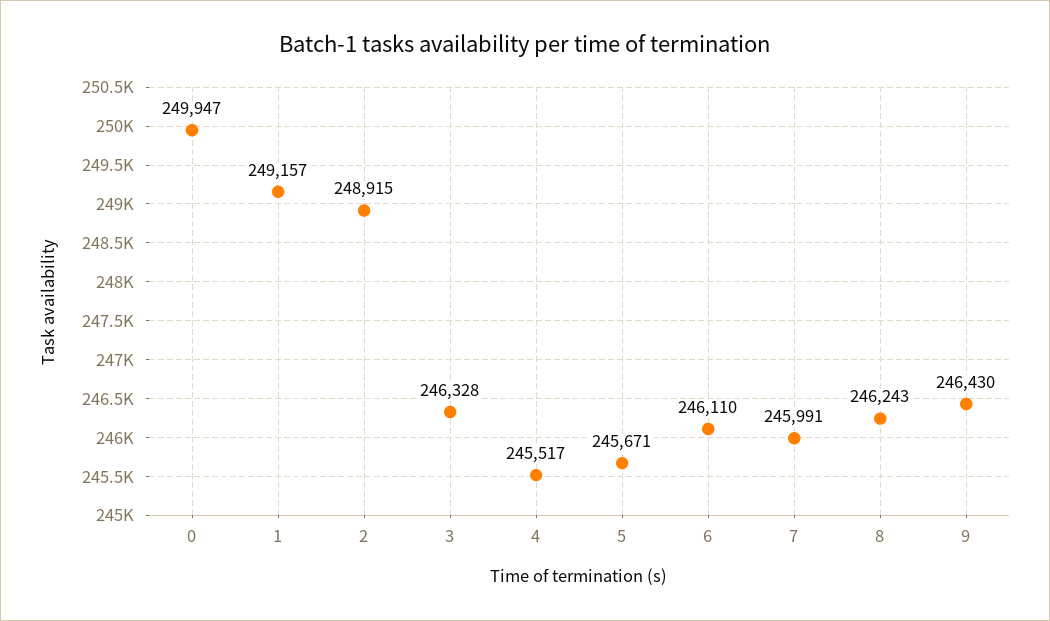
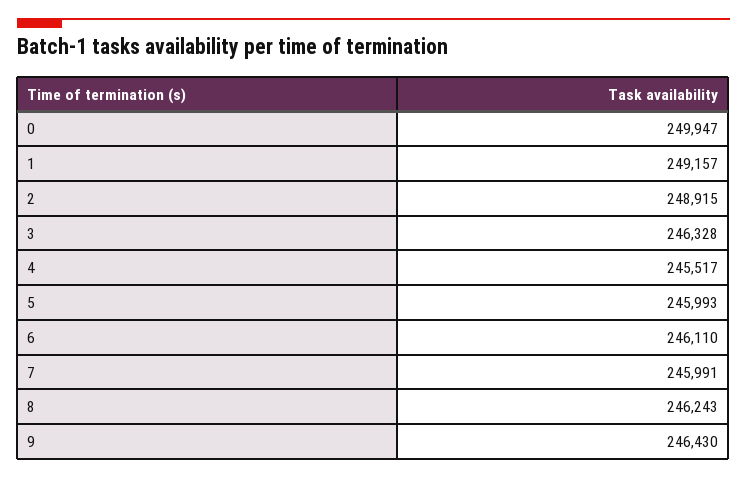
5: 245671 -> 245993

